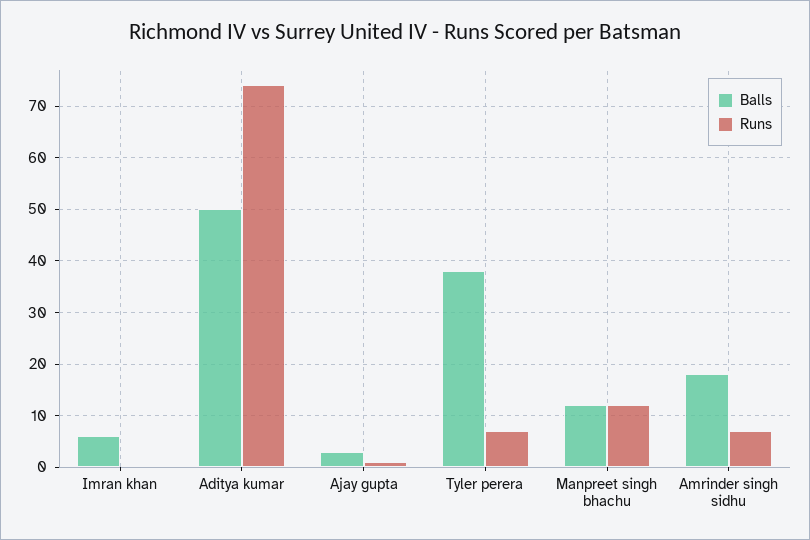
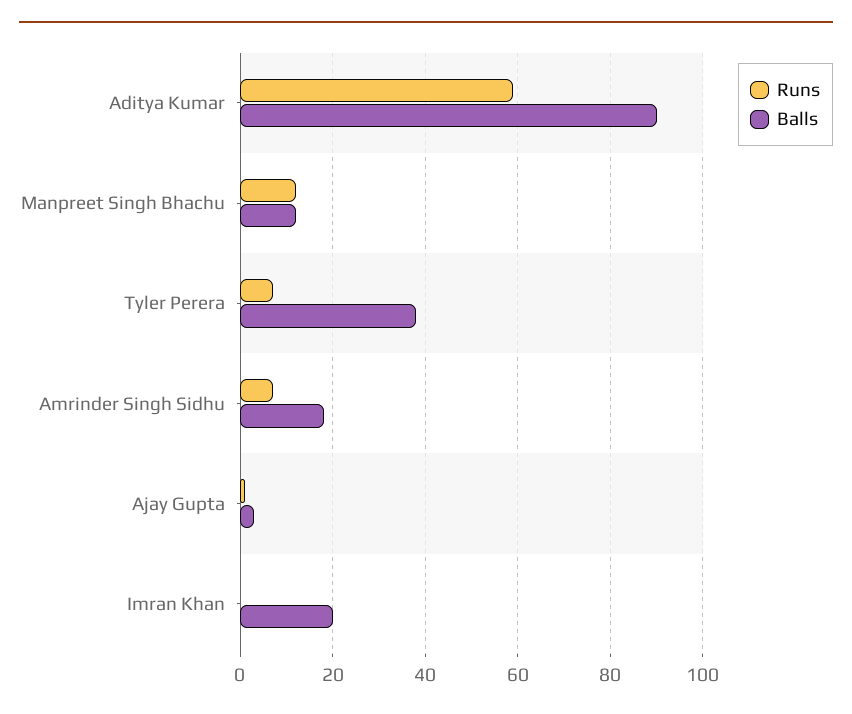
Balls, Imran khan: 5 -> 20
Balls, Aditya kumar: 50 -> 90
Runs, Aditya kumar: 75 -> 60

